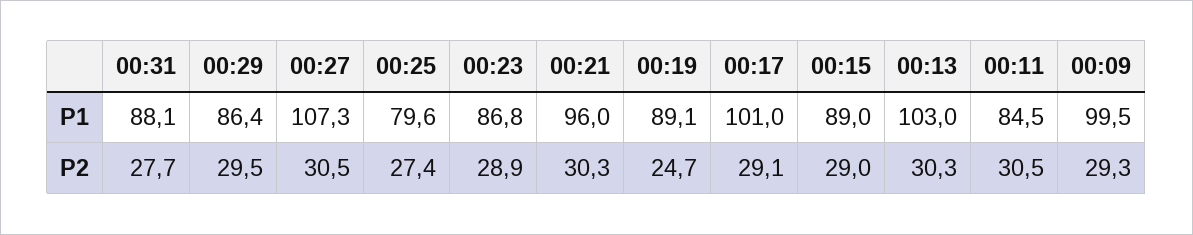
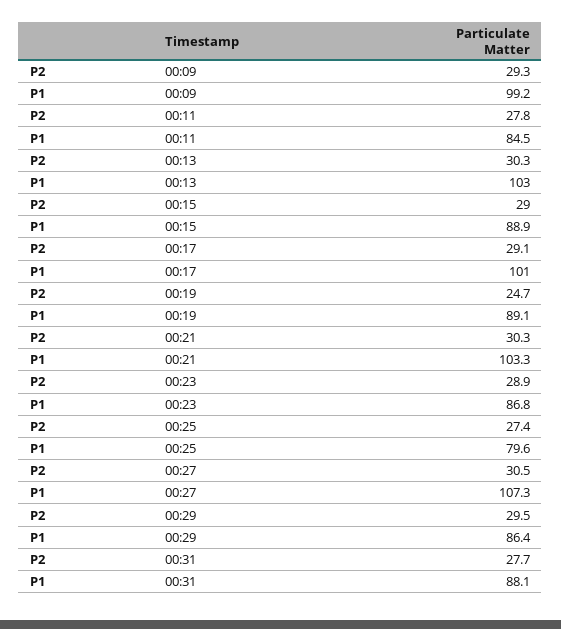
00:21, P1: 96 -> 103.3
00:15, P1: 89 -> 88.9
00:09, P1: 99.5 -> 99.2
00:11, P2: 30.5 -> 27.8

